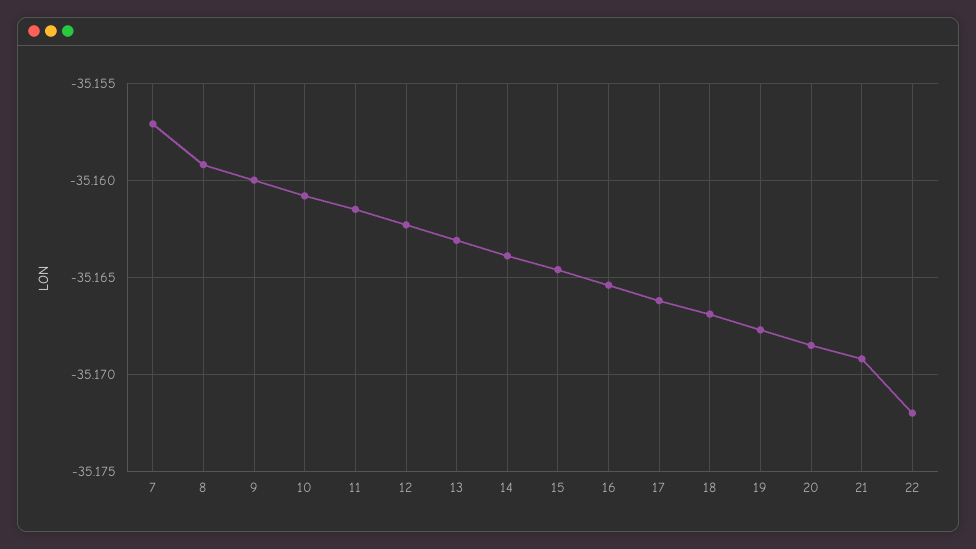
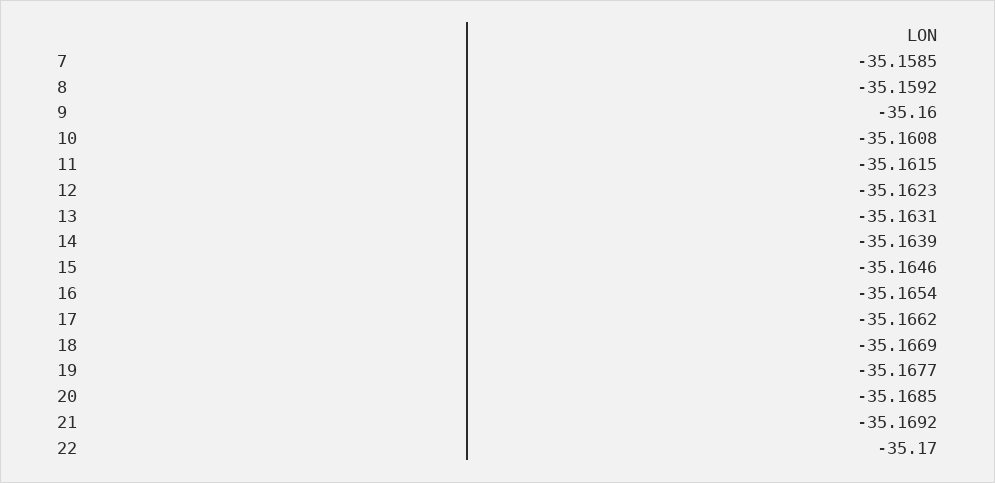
7: -35.157 -> -35.1585
22: -35.172 -> -35.17

